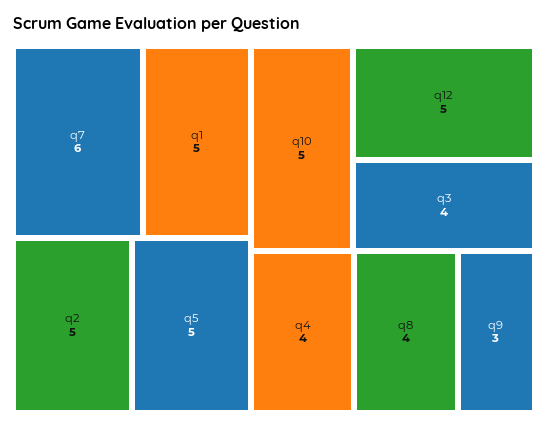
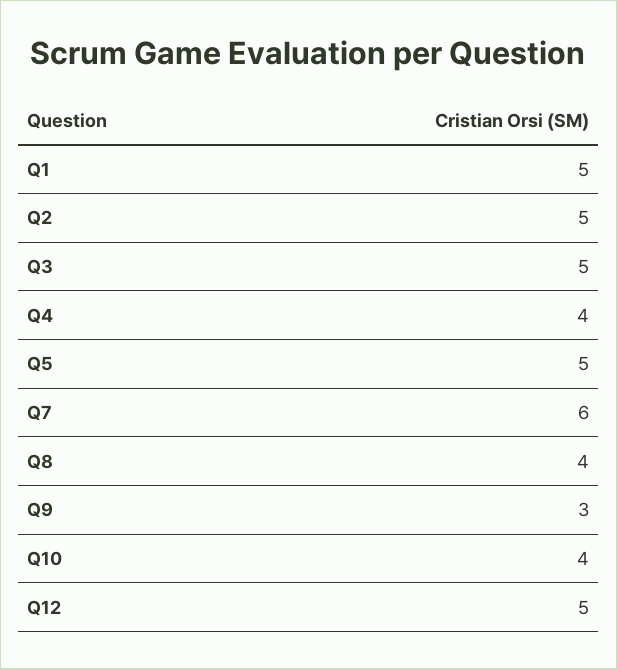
q10: 5 -> 4
q3: 4 -> 5

